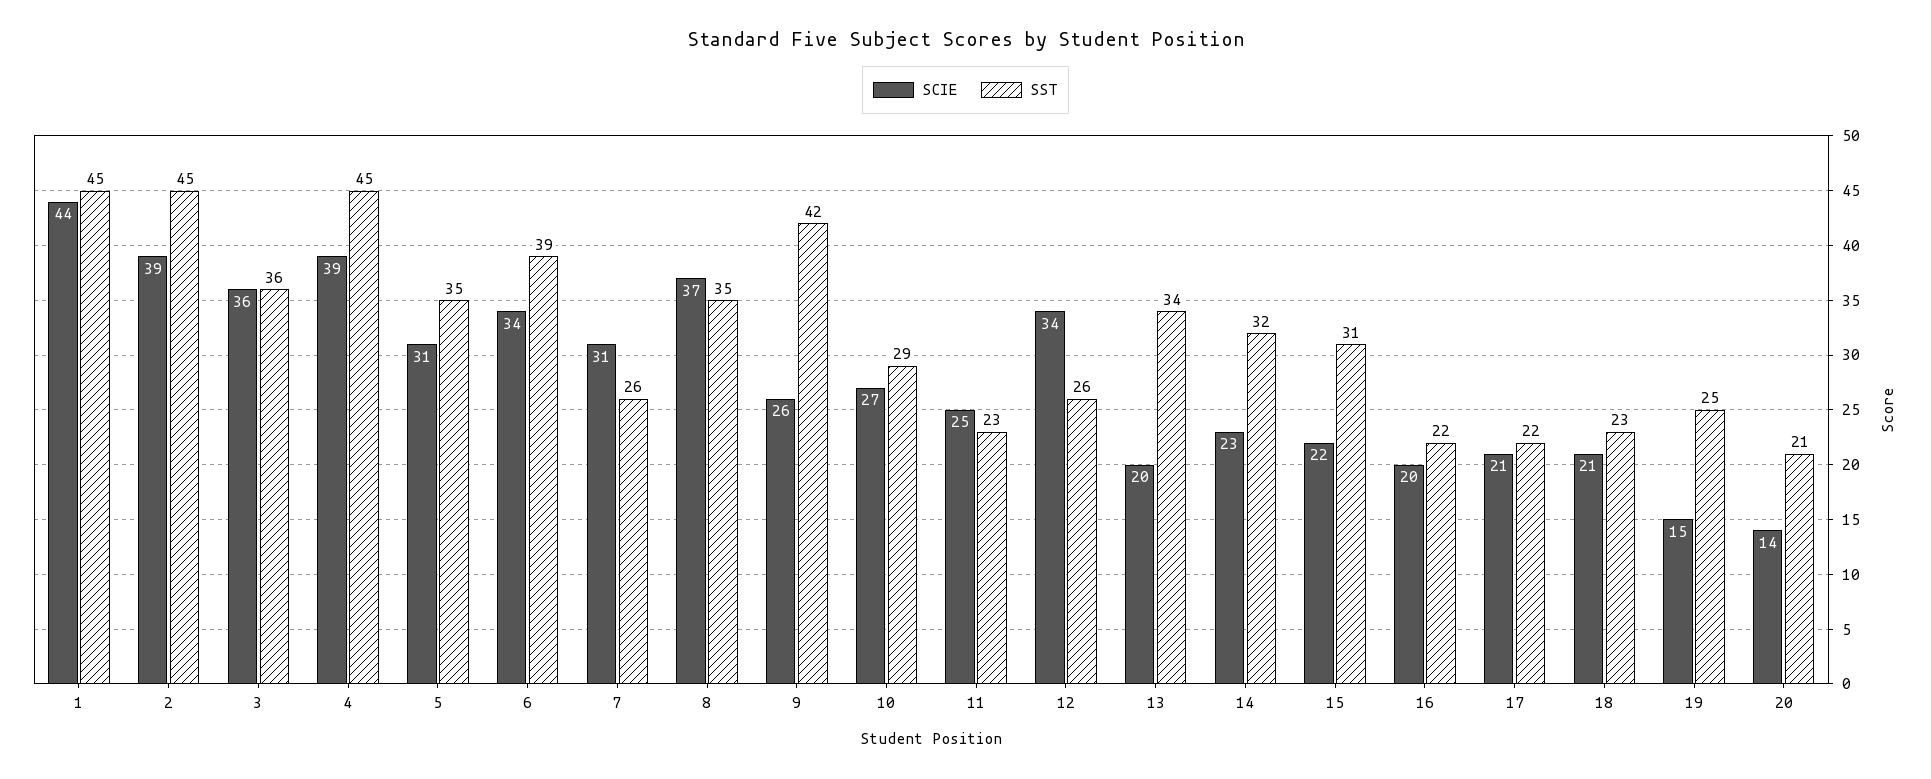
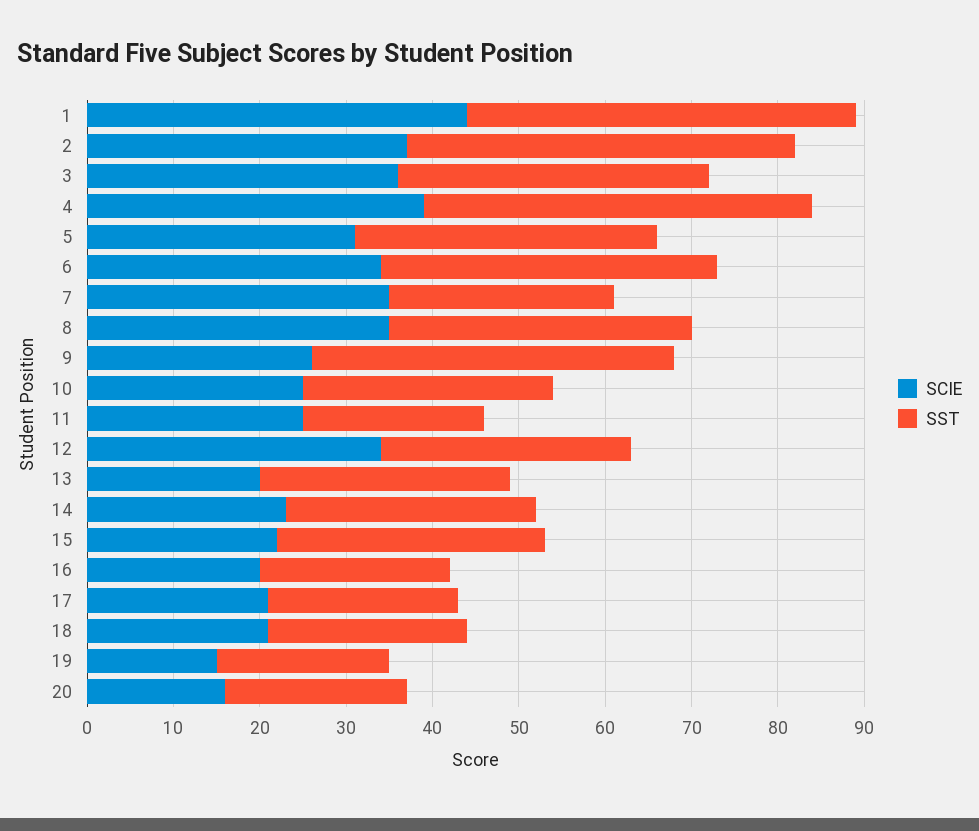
SCIE, 2: 39 -> 37
SCIE, 7: 31 -> 35
SCIE, 8: 37 -> 35
SCIE, 10: 27 -> 25
SST, 11: 23 -> 21
SST, 12: 26 -> 29
SST, 13: 34 -> 29
SST, 14: 32 -> 29
SST, 19: 25 -> 20
SCIE, 20: 14 -> 16

